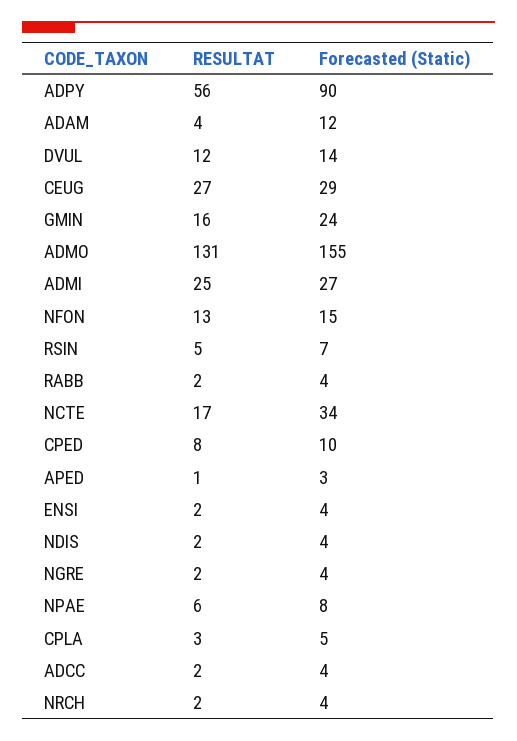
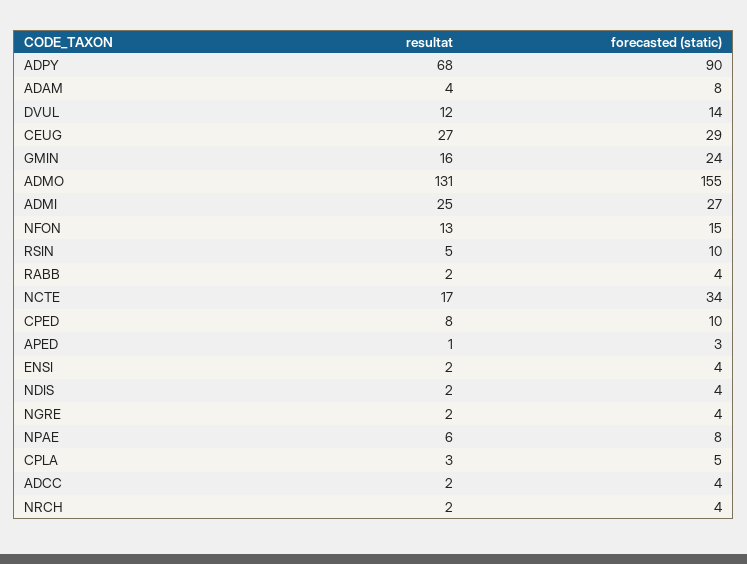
RESULTAT, ADPY: 56 -> 68
Forecasted (Static), ADAM: 12 -> 8
Forecasted (Static), RSIN: 7 -> 10

